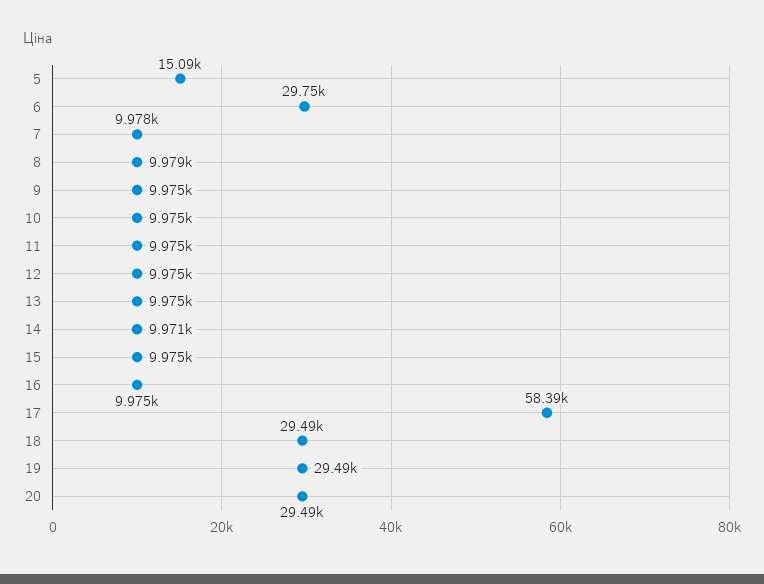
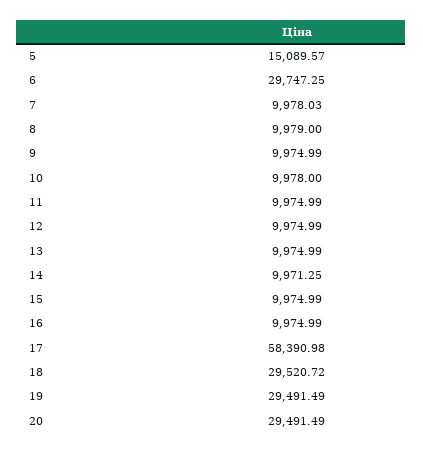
10: 9975 -> 9978
18: 29490 -> 29520.72

